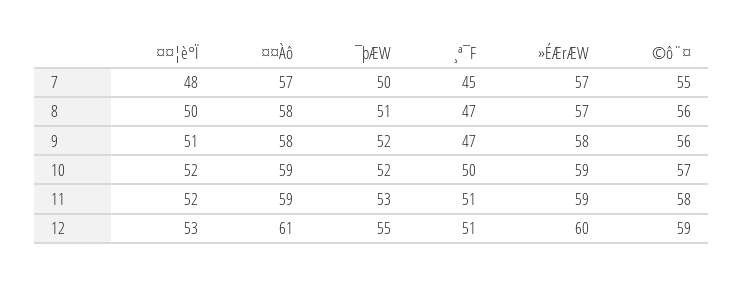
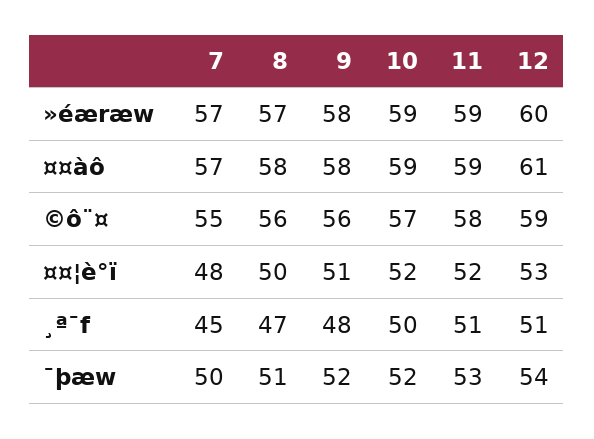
¸ª¯F, 9: 47 -> 48
¯þÆW, 12: 55 -> 54

